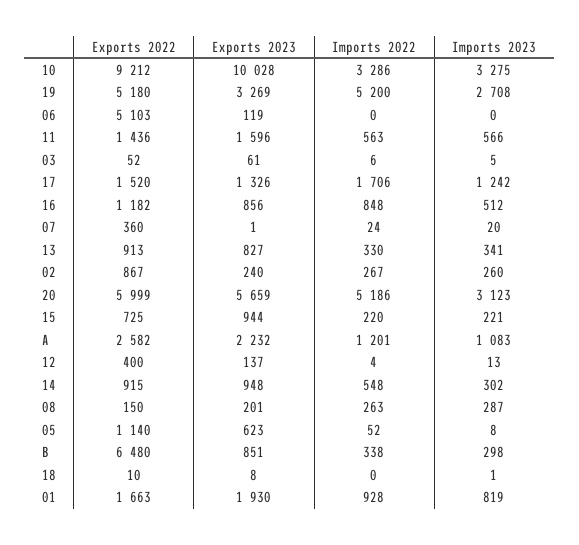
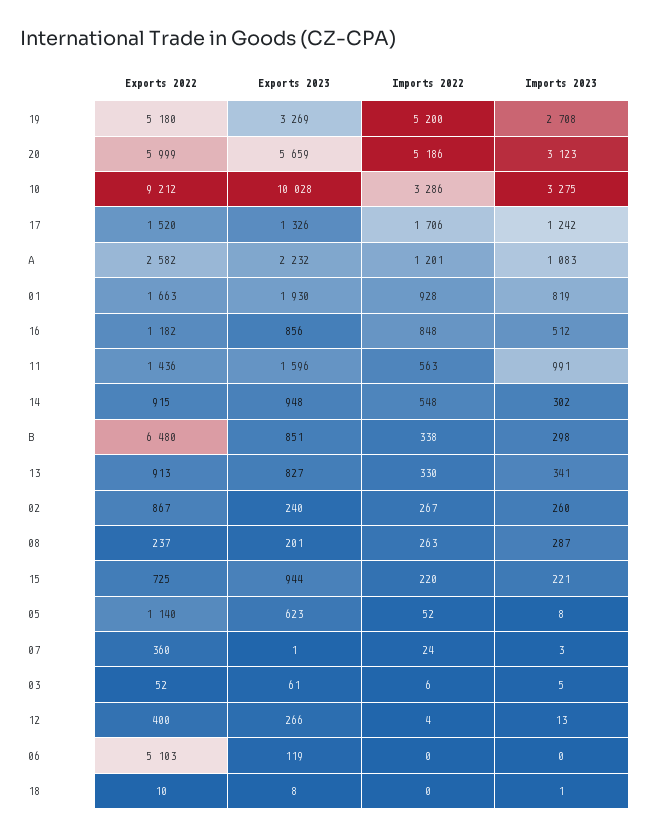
Imports 2023, 11: 566 -> 991
Imports 2023, 07: 20 -> 3
Exports 2023, 12: 137 -> 266
Exports 2022, 08: 150 -> 237

